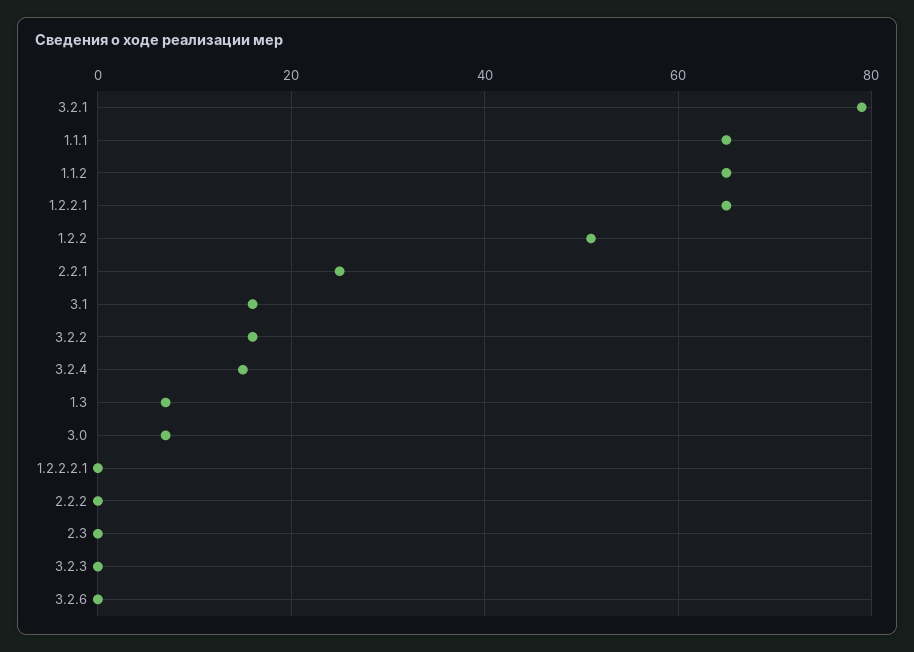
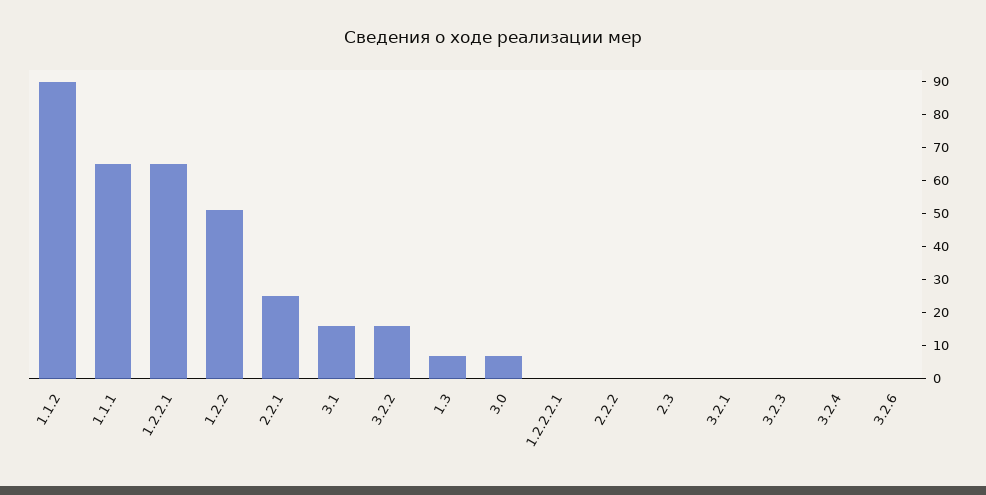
3.2.1: 80 -> 0
1.1.2: 65 -> 90
3.2.4: 15 -> 0

